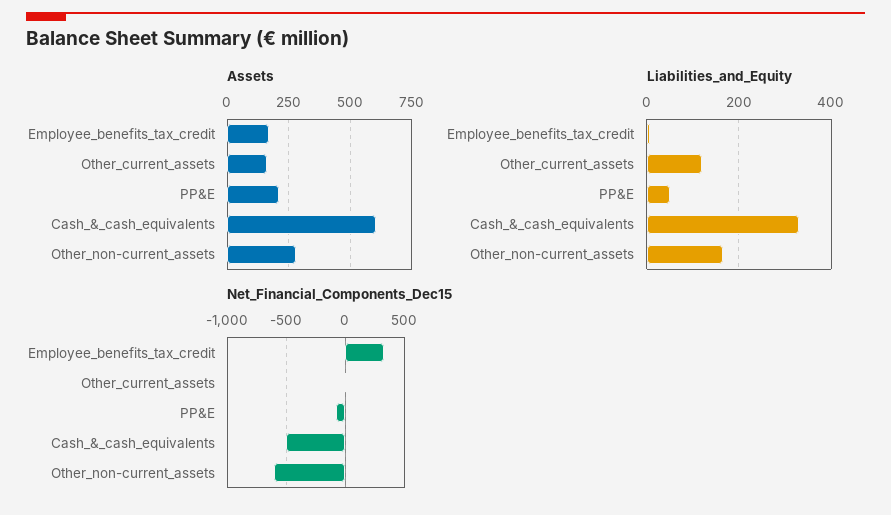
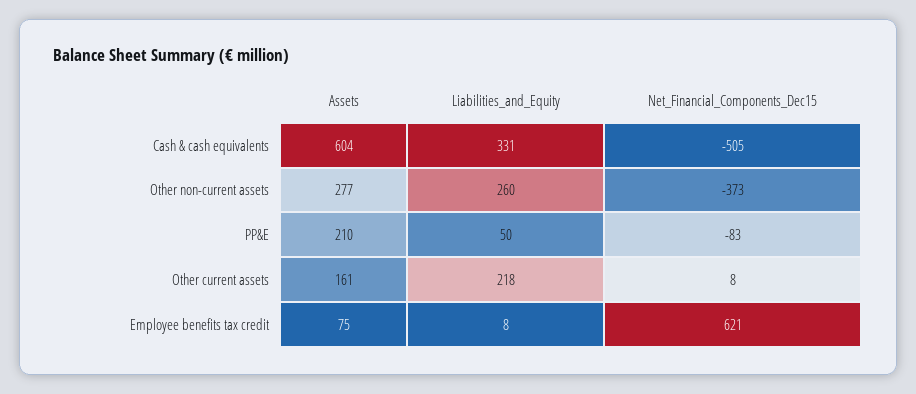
Assets, Employee_benefits_tax_credit: 175 -> 75
Liabilities_and_Equity, Other_current_assets: 120 -> 218
Liabilities_and_Equity, Other_non-current_assets: 160 -> 260
Net_Financial_Components_Dec15, Employee_benefits_tax_credit: 300 -> 621
Net_Financial_Components_Dec15, Other_non-current_assets: -600 -> -373

